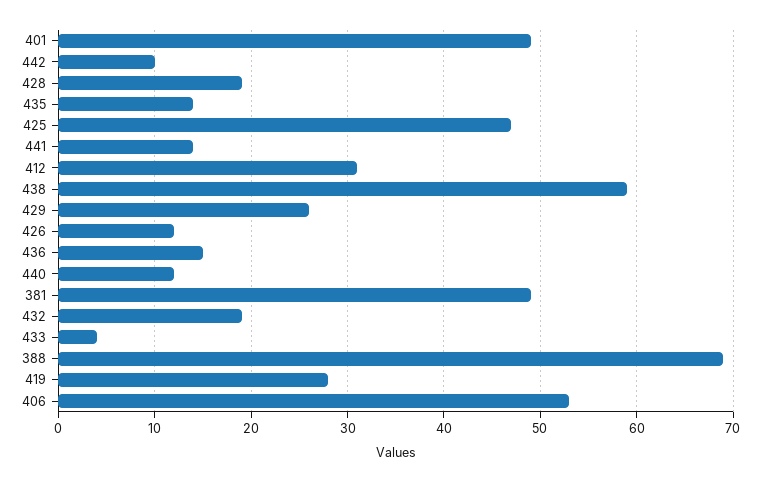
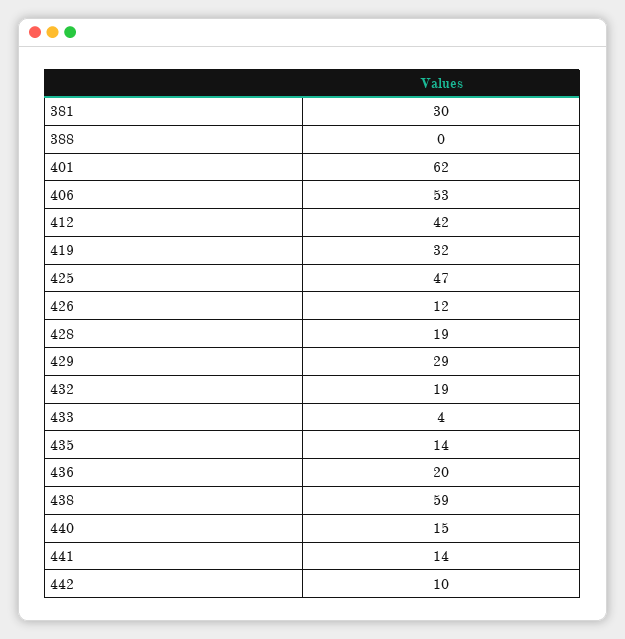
401: 49 -> 62
412: 31 -> 42
429: 26 -> 29
436: 15 -> 20
440: 12 -> 15
381: 49 -> 30
388: 69 -> 0
419: 28 -> 32

